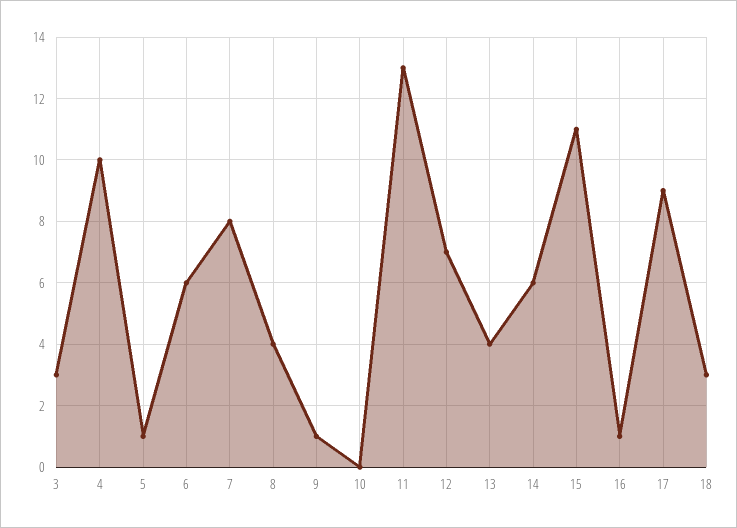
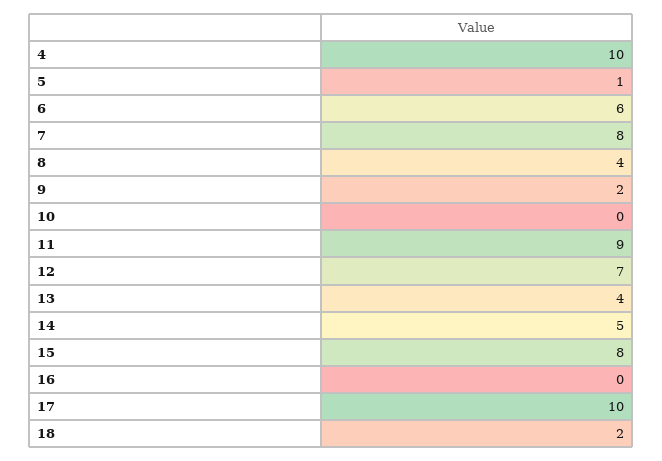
3: 3 -> none
9: 1 -> 2
11: 13 -> 9
14: 6 -> 5
15: 11 -> 8
16: 1 -> 0
17: 9 -> 10
18: 3 -> 2

